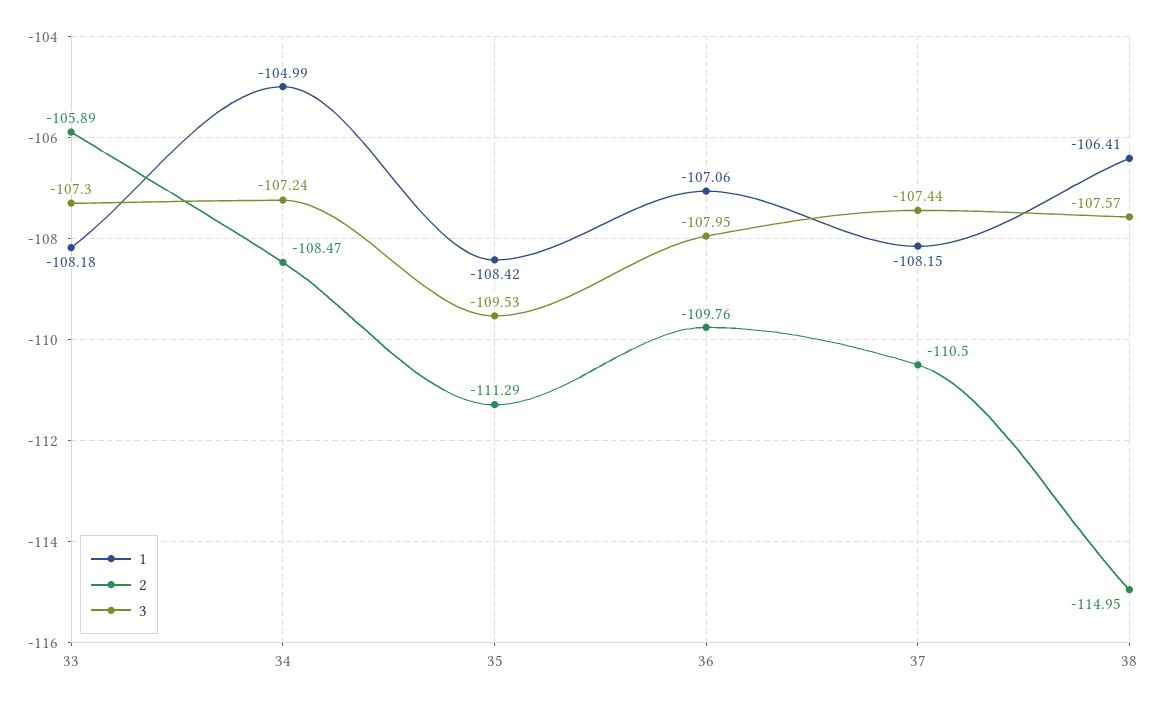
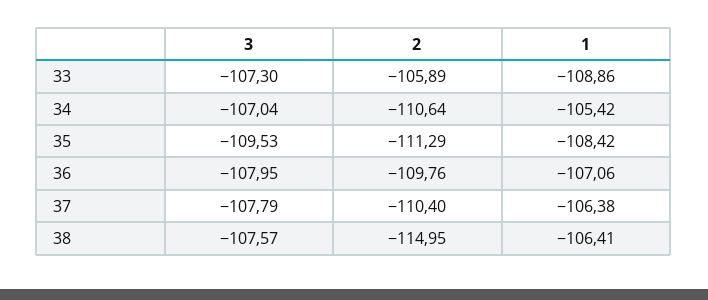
1, 33: -108.18 -> -108.86
1, 34: -104.99 -> -105.42
2, 34: -108.47 -> -110.64
3, 34: -107.24 -> -107.04
1, 37: -108.15 -> -106.38
2, 37: -110.5 -> -110.4
3, 37: -107.44 -> -107.79

